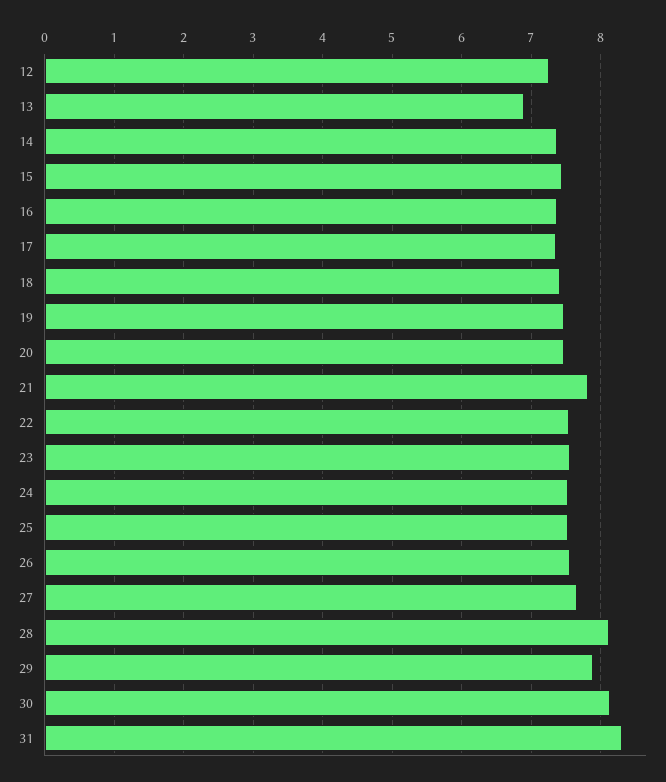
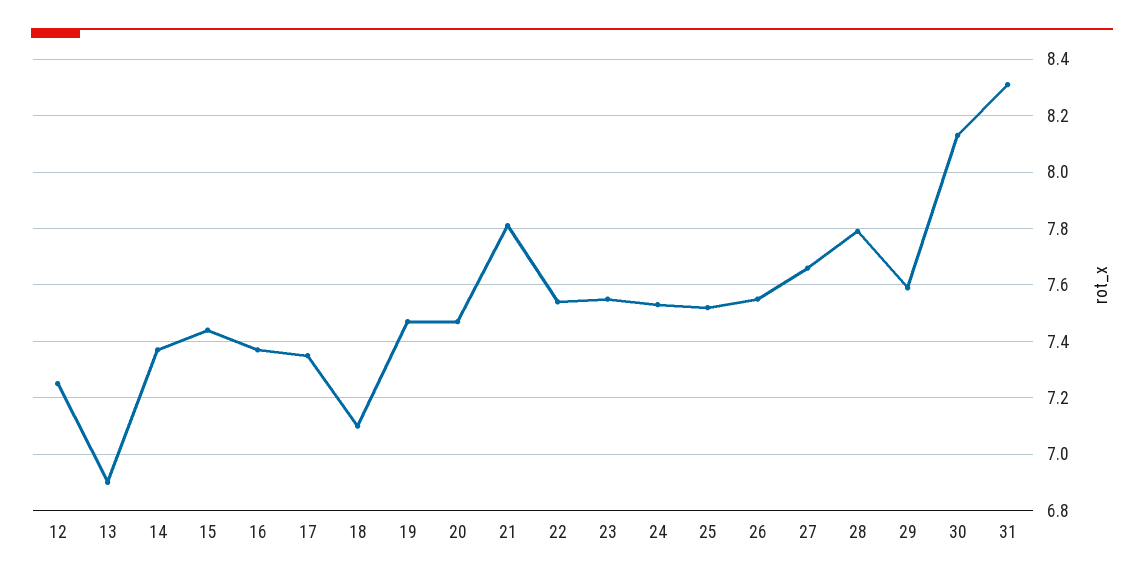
18: 7.4 -> 7.1
28: 8.1 -> 7.8
29: 7.9 -> 7.6

